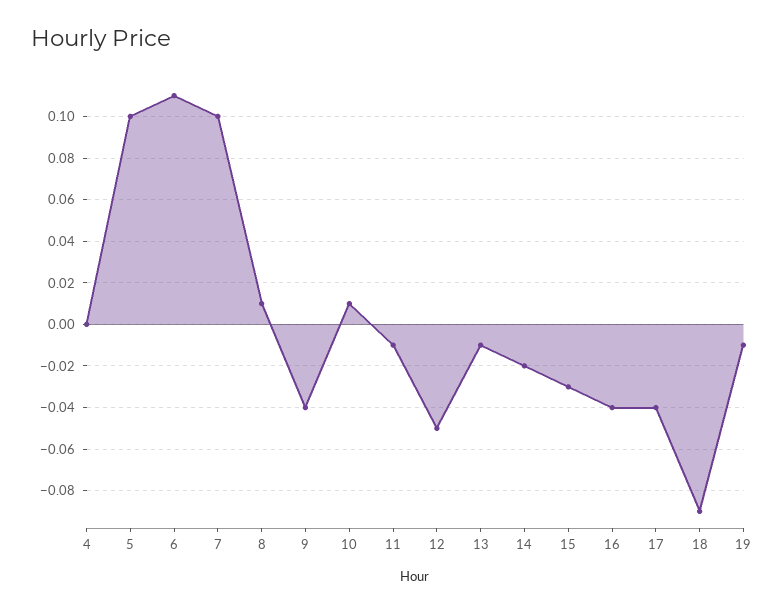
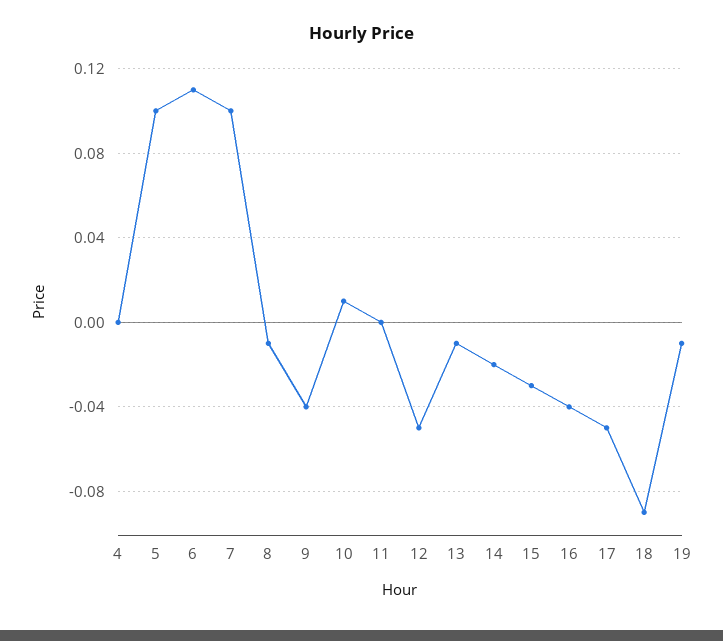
8: 0.01 -> -0.01
11: -0.01 -> 0
17: -0.04 -> -0.05

